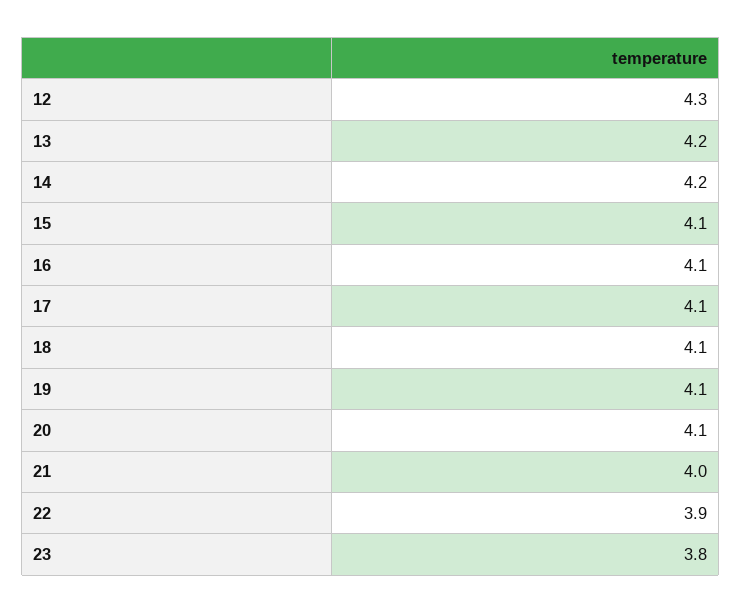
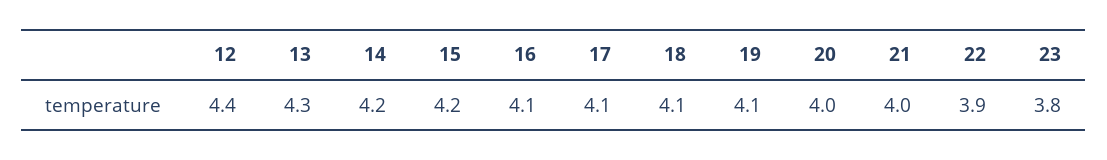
12: 4.3 -> 4.4
13: 4.2 -> 4.3
15: 4.1 -> 4.2
20: 4.1 -> 4

